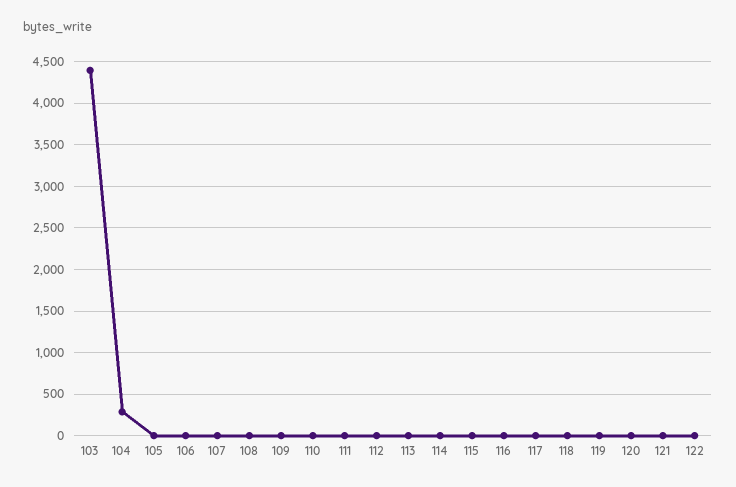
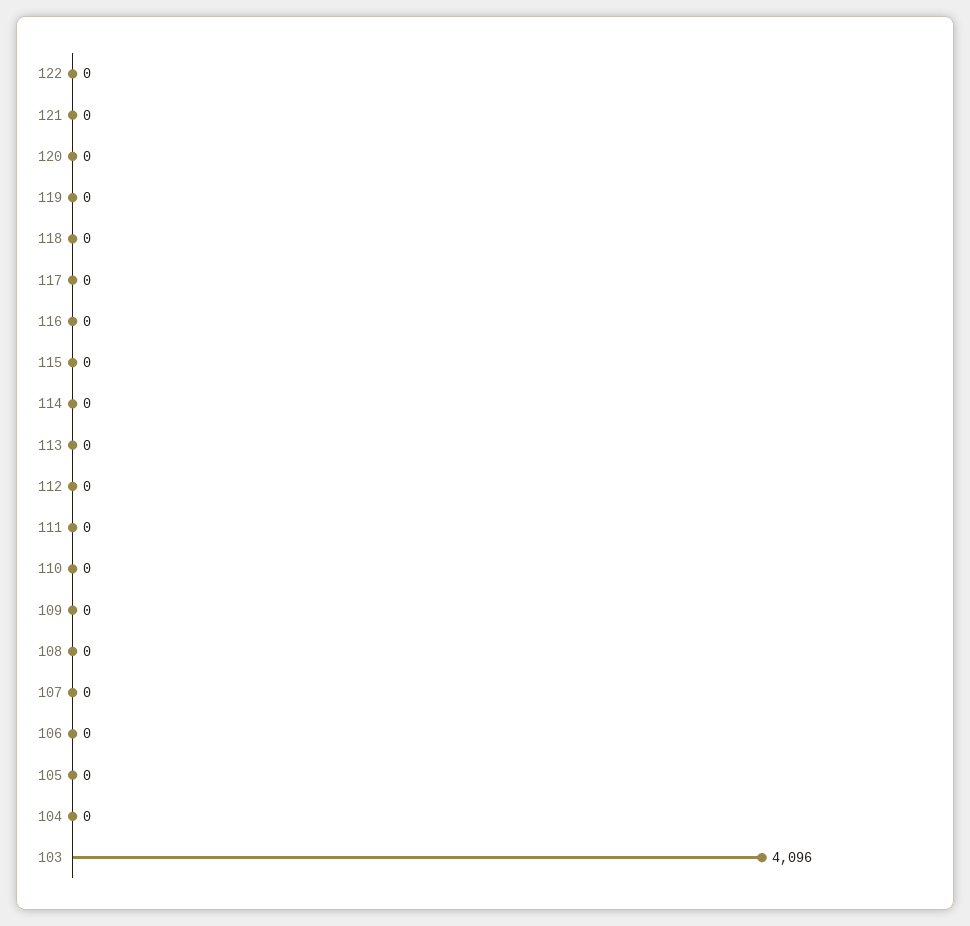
103: 4400 -> 4096
104: 300 -> 0

